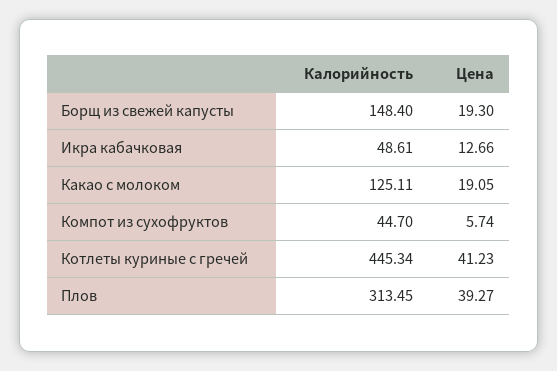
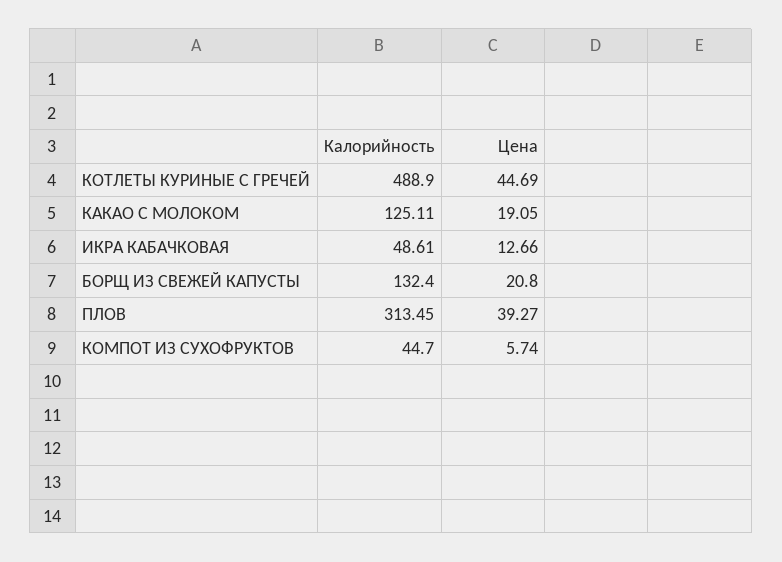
Калорийность, Борщ из свежей капусты: 148.4 -> 132.4
Цена, Борщ из свежей капусты: 19.3 -> 20.8
Калорийность, Котлеты куриные с гречей: 445.34 -> 488.9
Цена, Котлеты куриные с гречей: 41.23 -> 44.69

